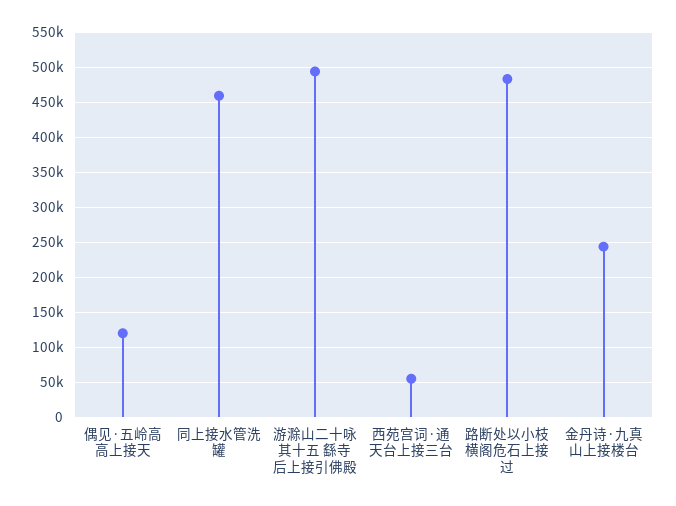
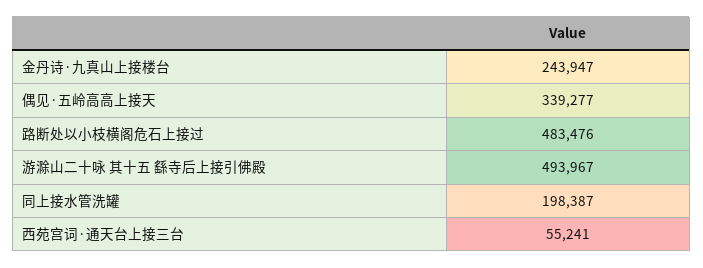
偶见·五岭高高上接天: 120000 -> 339277
同上接水管洗罐: 460000 -> 198387

